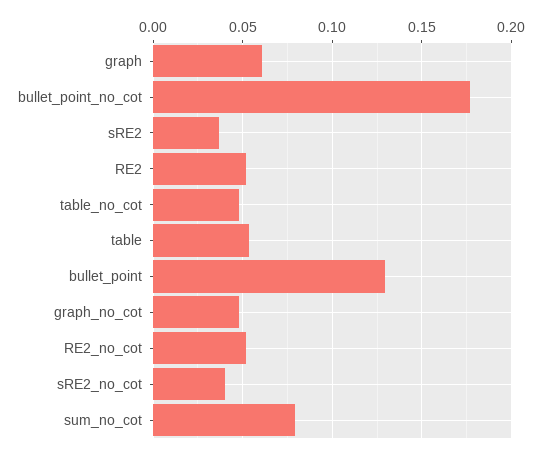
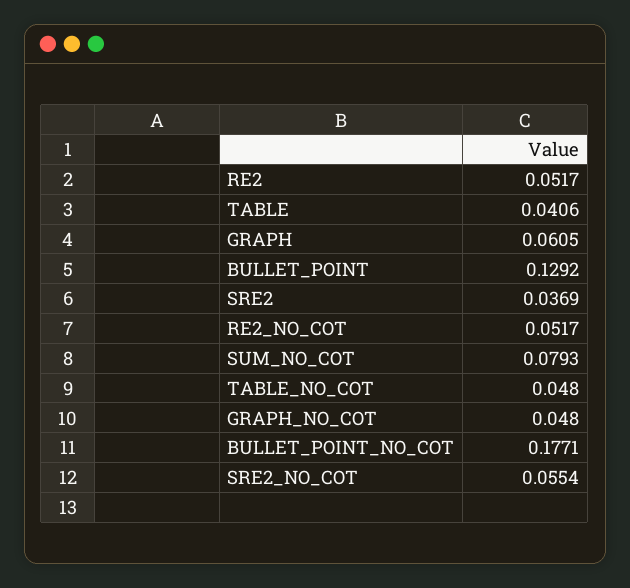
table: 0.055 -> 0.0406
sRE2_no_cot: 0.04 -> 0.0554

